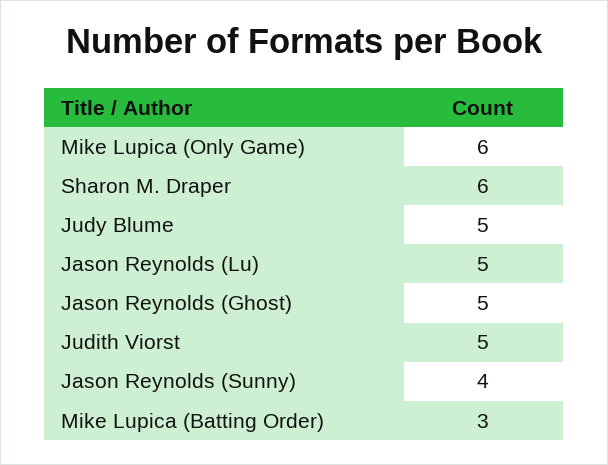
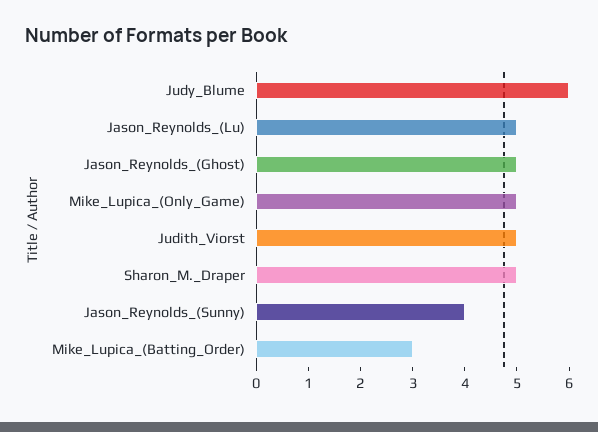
Mike Lupica (Only Game): 6 -> 5
Sharon M. Draper: 6 -> 5
Judy Blume: 5 -> 6

